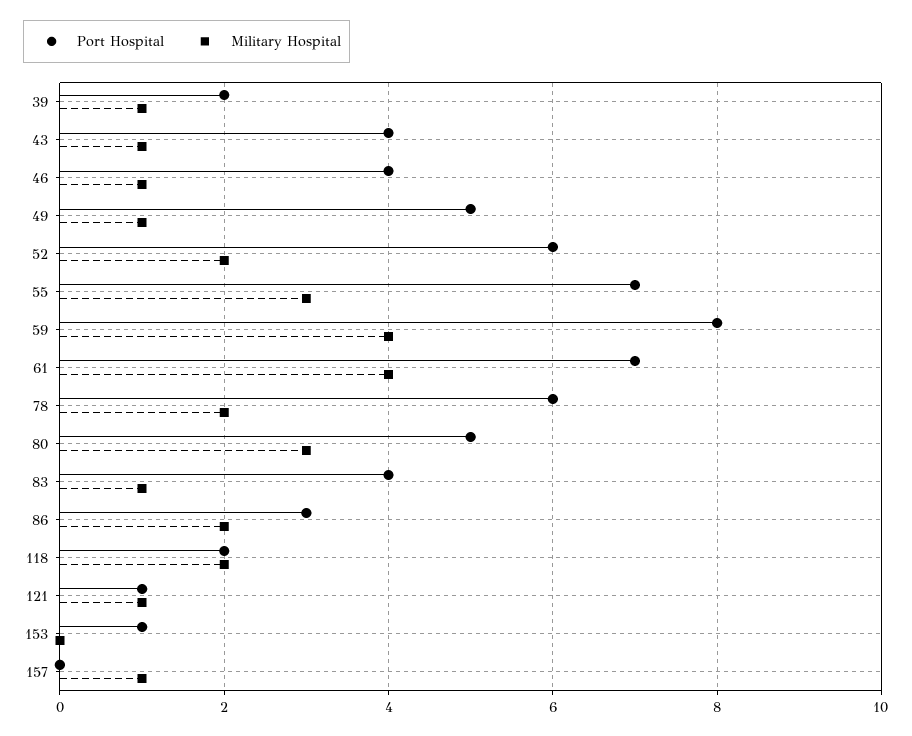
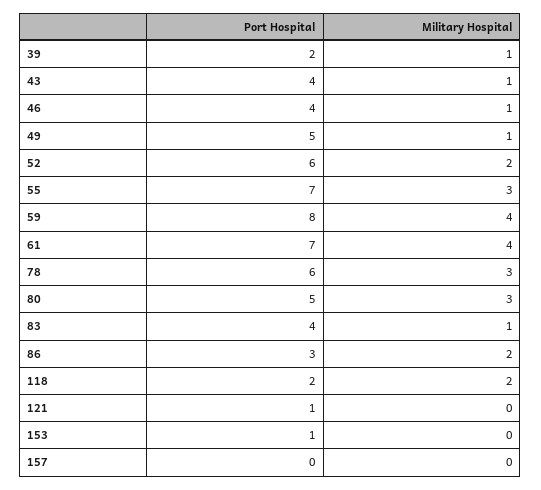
Military Hospital, 78: 2 -> 3
Military Hospital, 121: 1 -> 0
Military Hospital, 157: 1 -> 0

